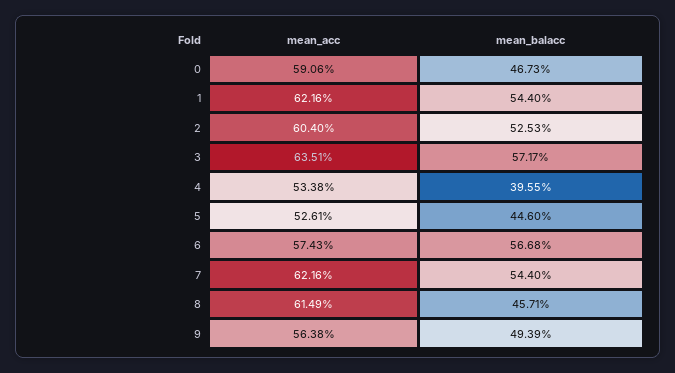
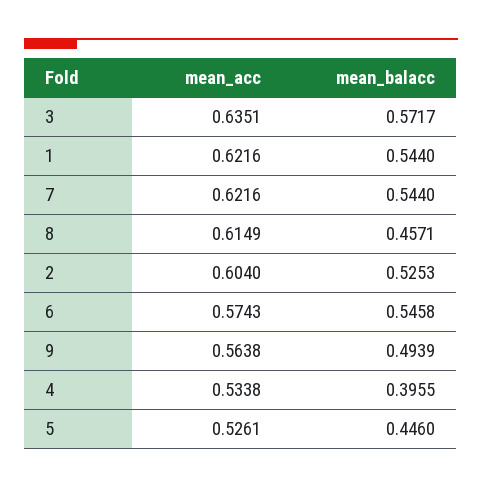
mean_acc, 0: 0.5906 -> none
mean_balacc, 0: 0.4673 -> none
mean_balacc, 6: 0.5668 -> 0.5458

